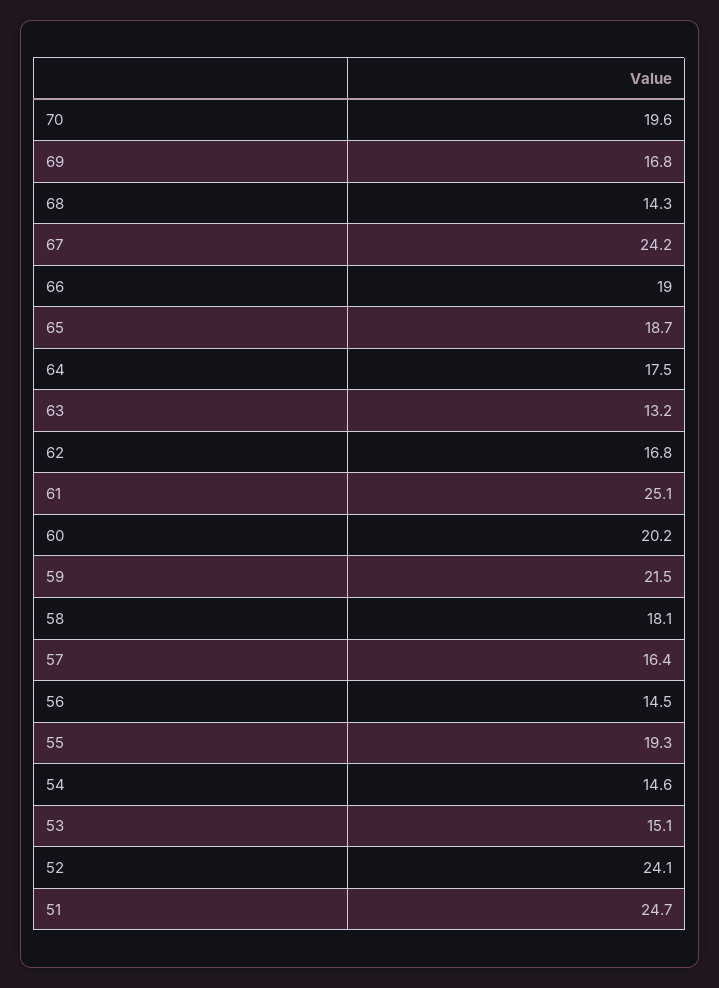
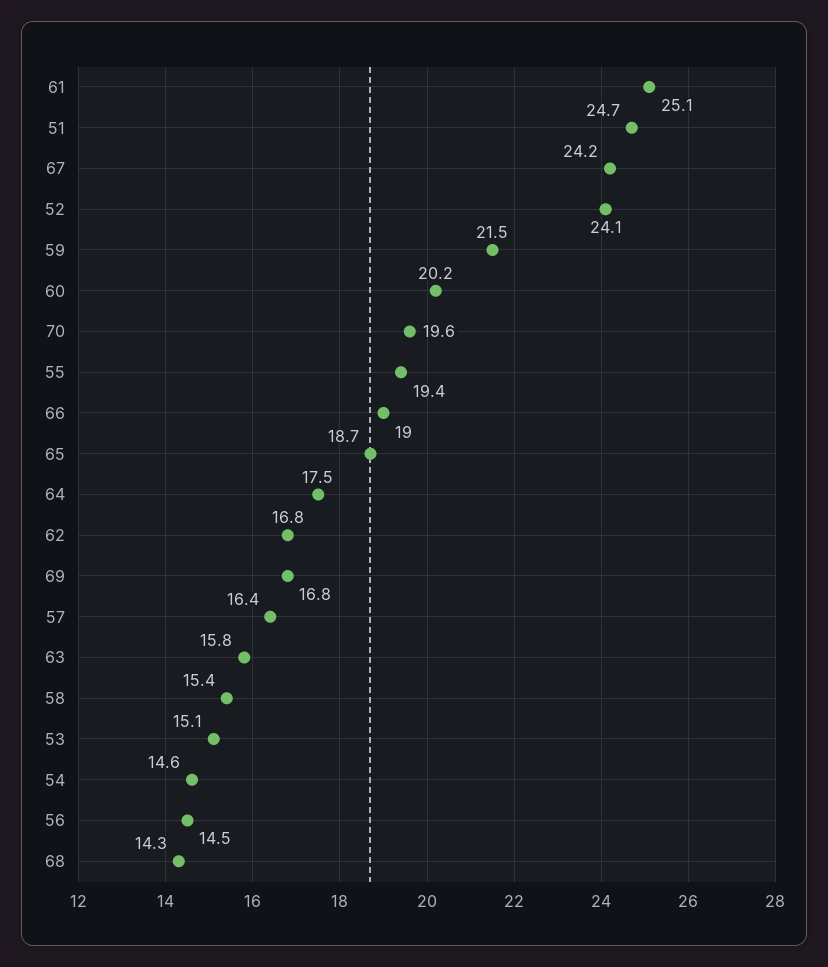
63: 13.2 -> 15.8
58: 18.1 -> 15.4
55: 19.3 -> 19.4

